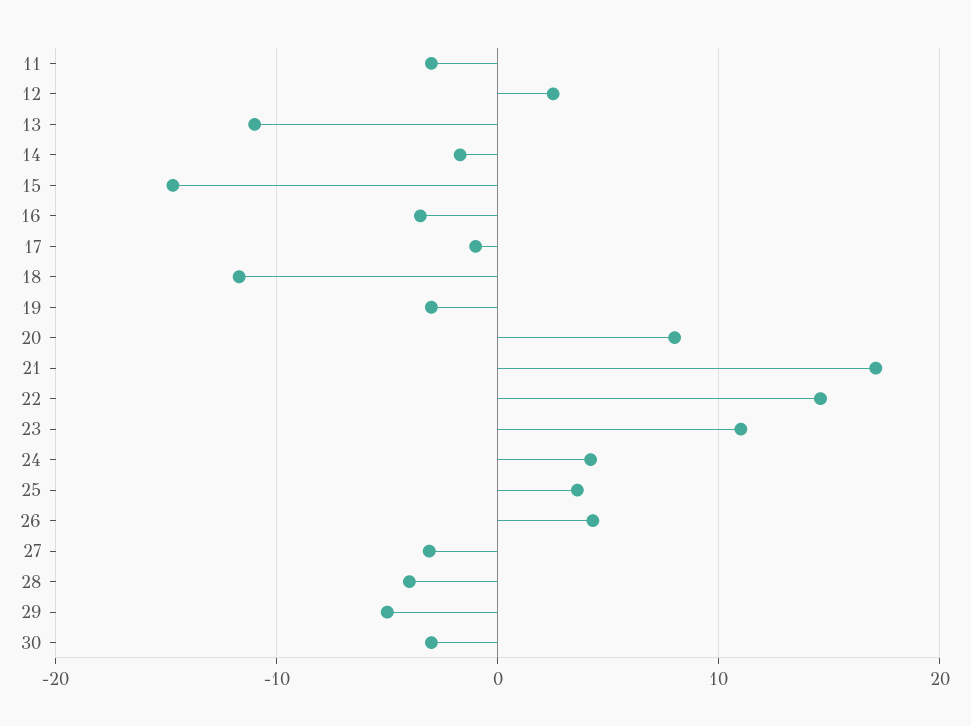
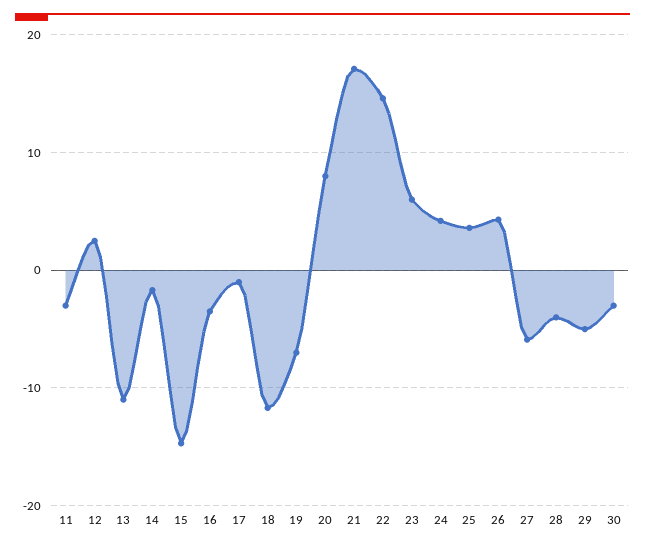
19: -3 -> -7
23: 11 -> 6
27: -3 -> -6

